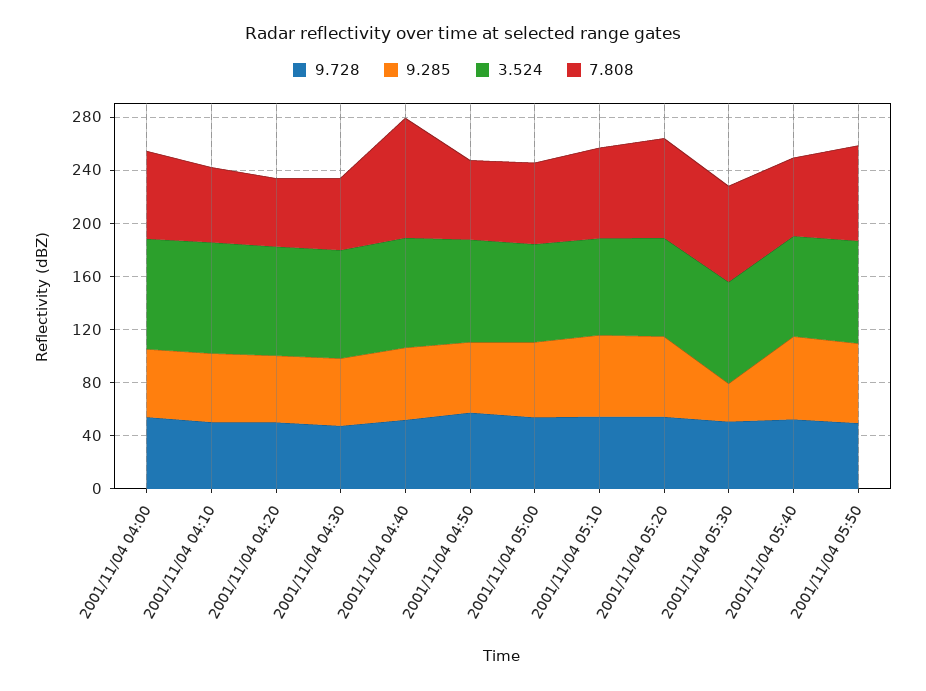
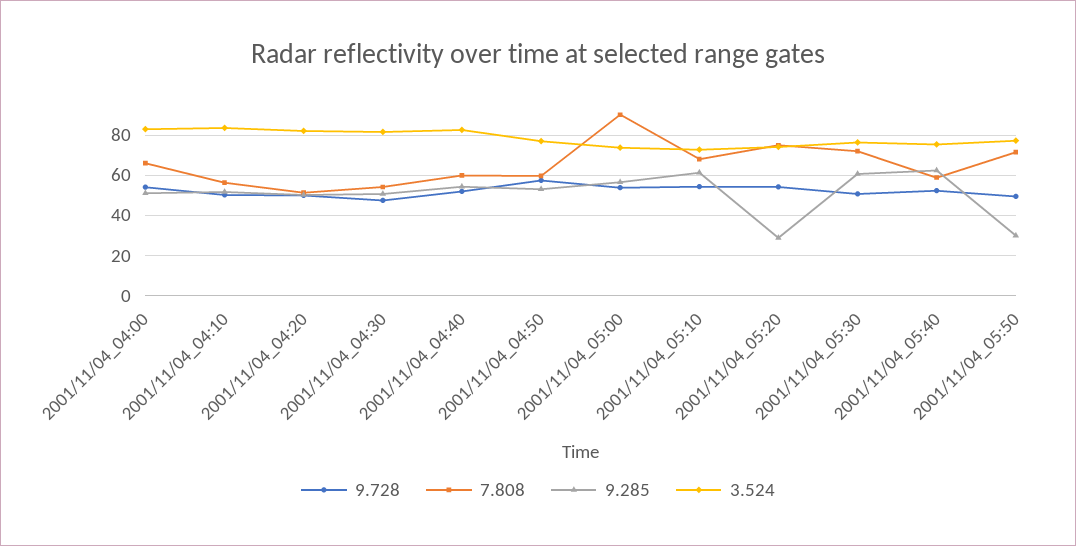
7.808, 2001/11/04 04:40: 90 -> 60
7.808, 2001/11/04 05:00: 60 -> 90
9.285, 2001/11/04 05:20: 60 -> 30
9.285, 2001/11/04 05:30: 30 -> 60
9.285, 2001/11/04 05:50: 60 -> 30

